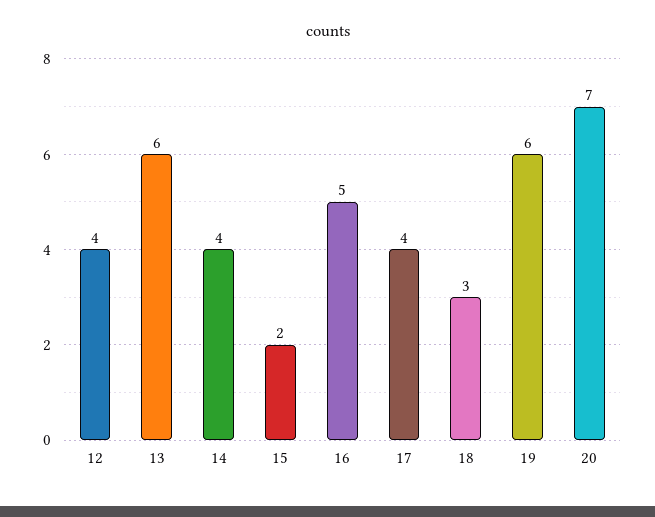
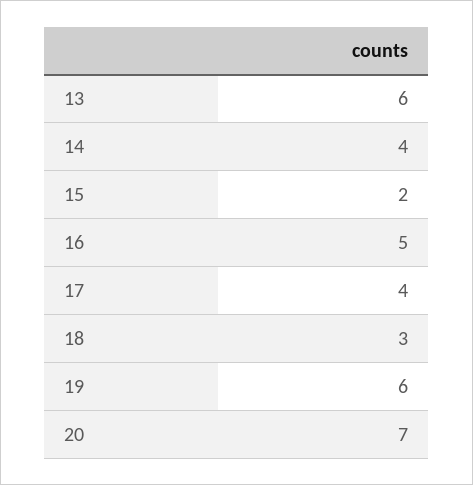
12: 4 -> none

